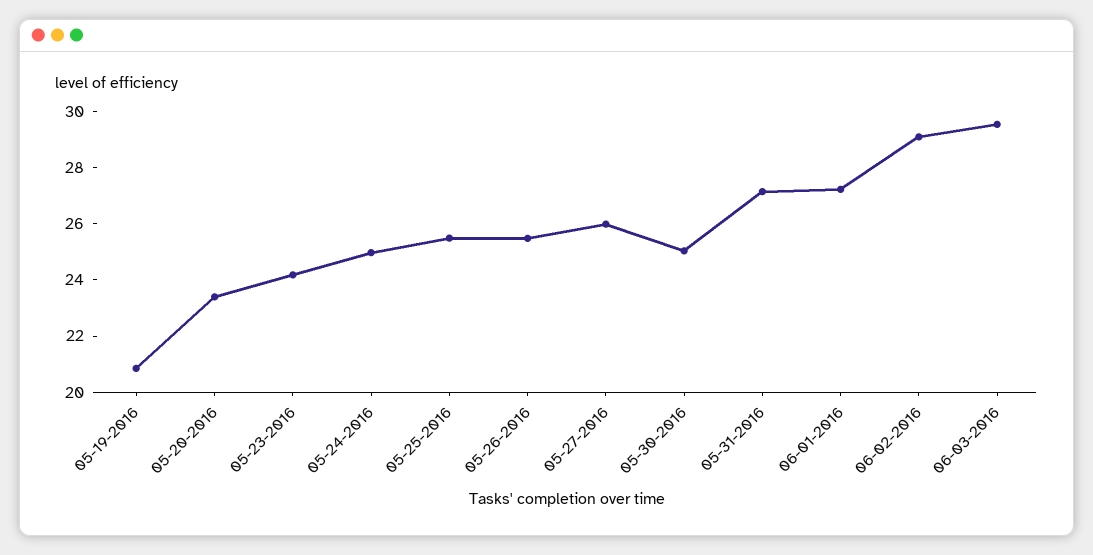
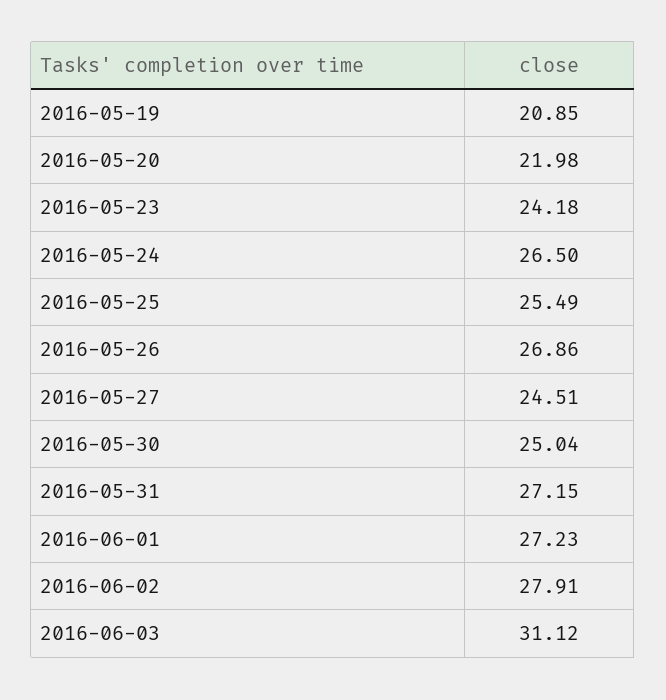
05-20-2016: 23.5 -> 21.98
05-24-2016: 25 -> 26.5
05-26-2016: 25.5 -> 26.86
05-27-2016: 26 -> 24.51
06-02-2016: 29 -> 27.91
06-03-2016: 29.5 -> 31.12

